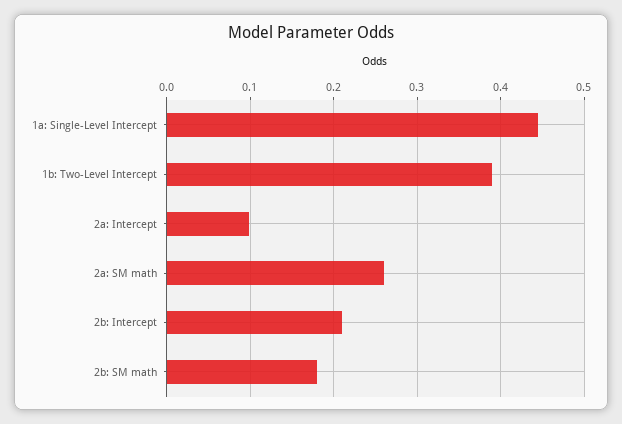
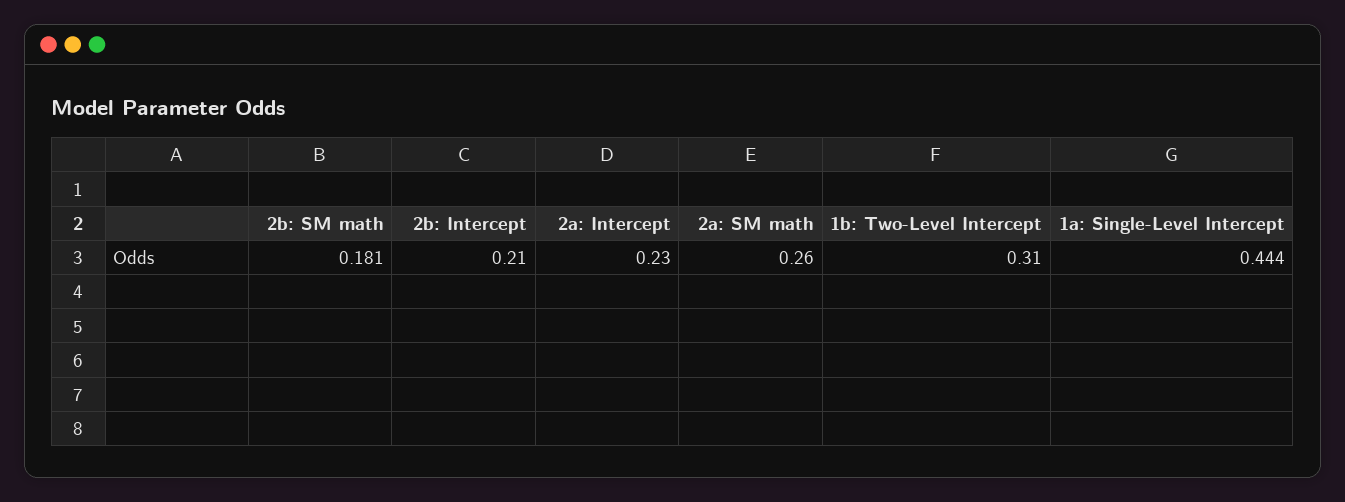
1b: Two-Level Intercept: 0.39 -> 0.31
2a: Intercept: 0.1 -> 0.23

